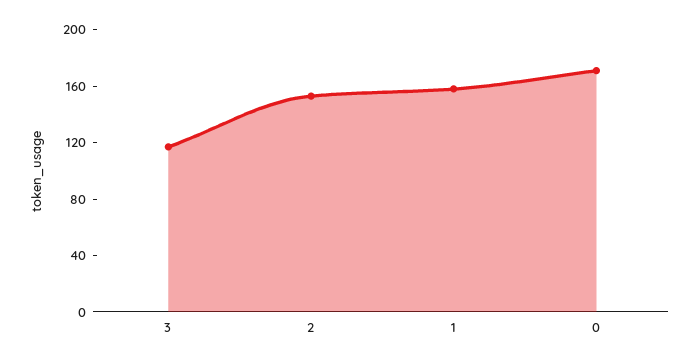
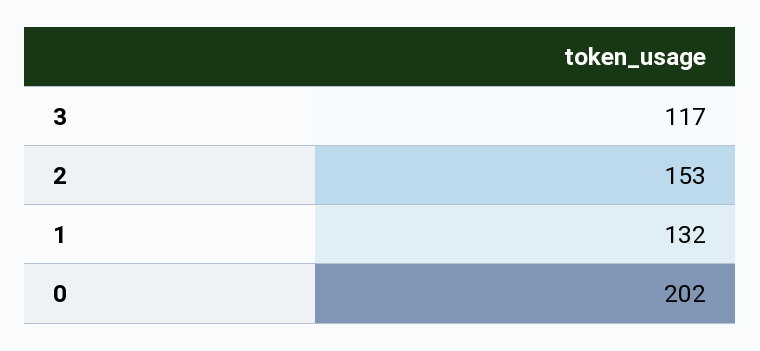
1: 160 -> 132
0: 170 -> 202

